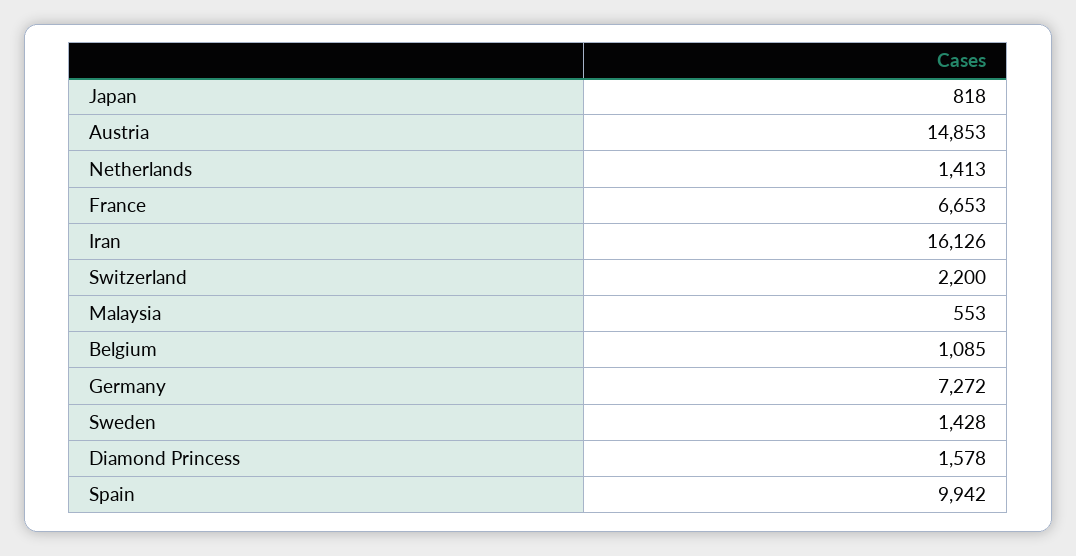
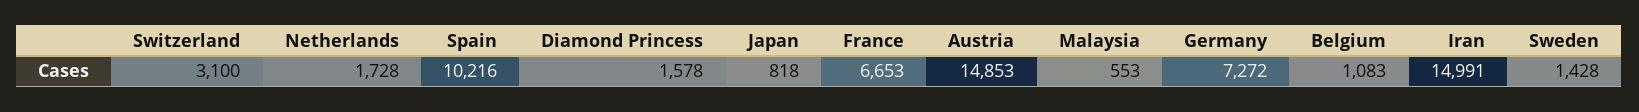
Netherlands: 1413 -> 1728
Iran: 16126 -> 14991
Switzerland: 2200 -> 3100
Belgium: 1085 -> 1083
Spain: 9942 -> 10216

